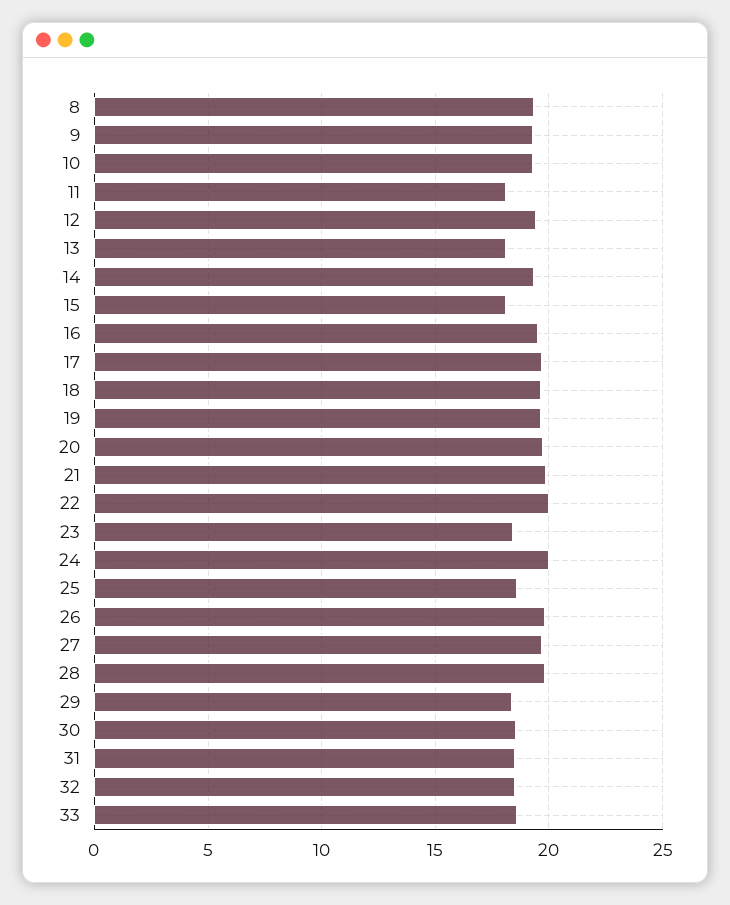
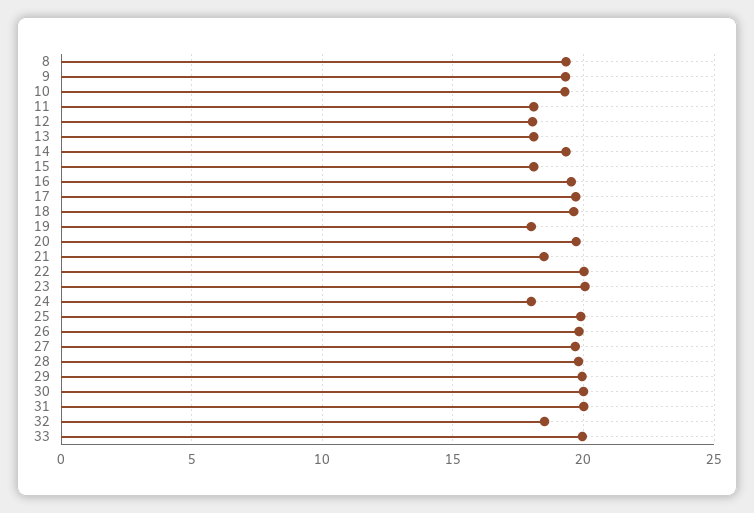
12: 19.5 -> 18
19: 19.5 -> 18
21: 20 -> 18.5
23: 18.5 -> 20
24: 20 -> 18
25: 18.5 -> 20
29: 18.5 -> 20
30: 18.5 -> 20
31: 18.5 -> 20
33: 18.5 -> 20

